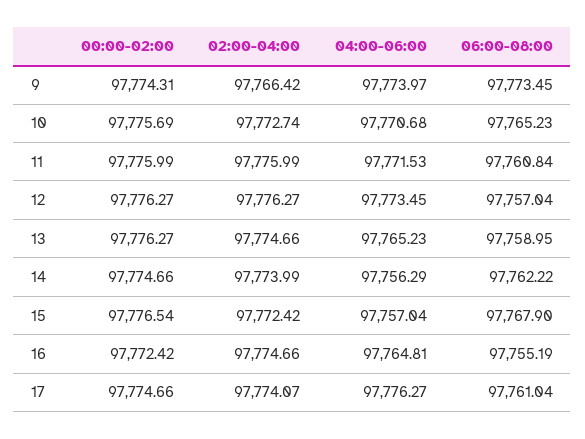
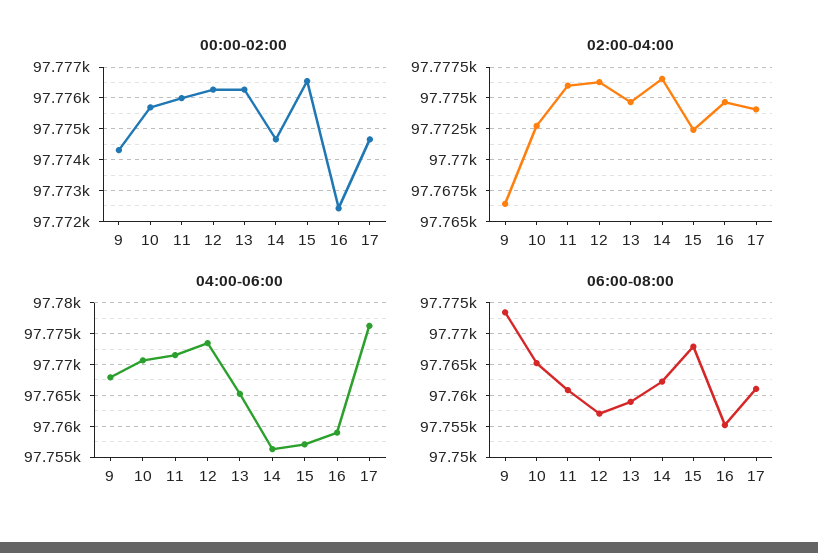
04:00-06:00, 9: 97773.97 -> 97768
02:00-04:00, 14: 97773.99 -> 97776.5
04:00-06:00, 16: 97764.81 -> 97759

